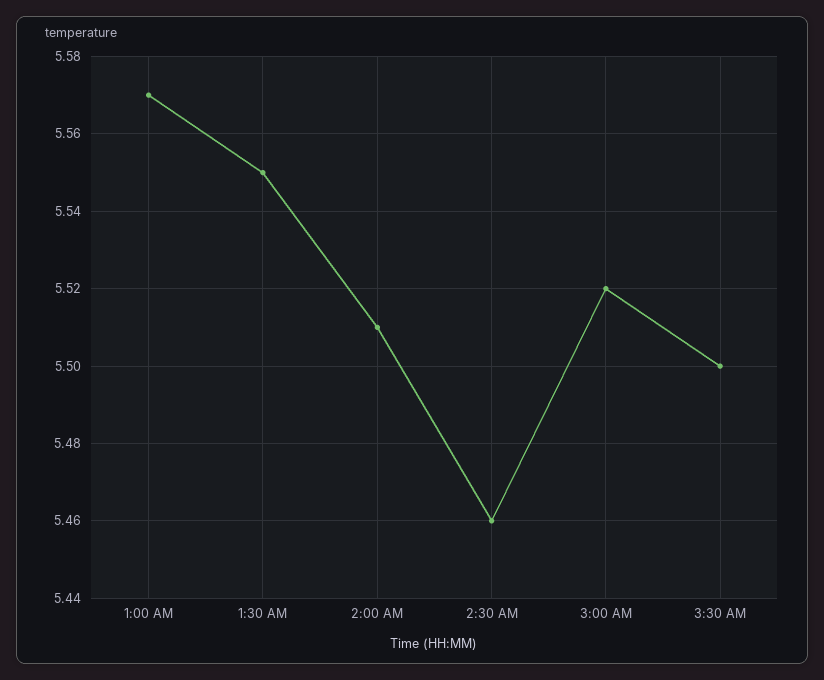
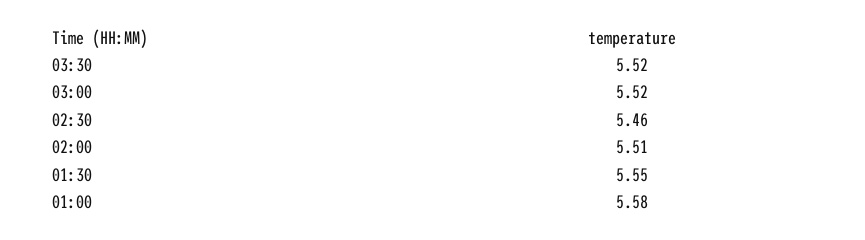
1:00 AM: 5.57 -> 5.58
3:30 AM: 5.5 -> 5.52

